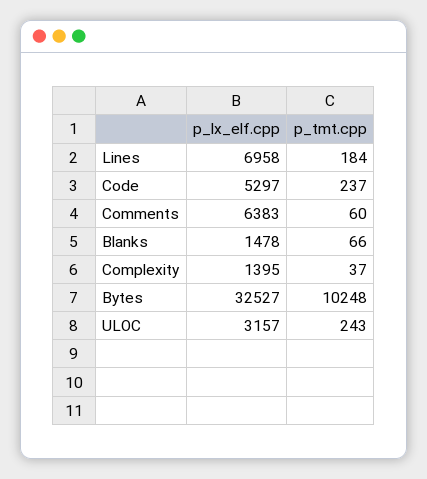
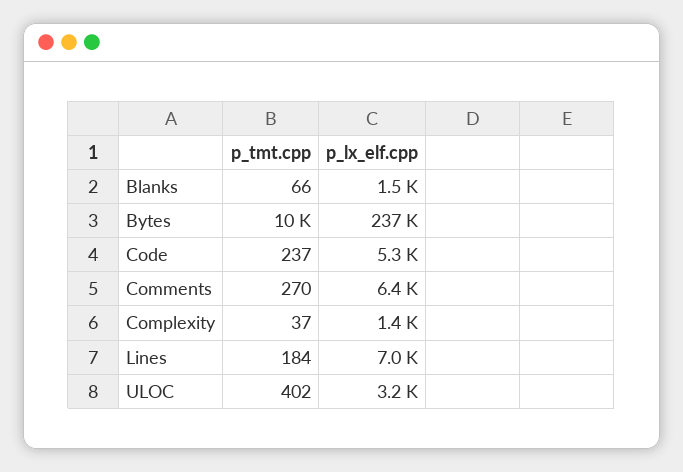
p_tmt.cpp, Comments: 60 -> 270
p_lx_elf.cpp, Bytes: 32527 -> 237000
p_tmt.cpp, ULOC: 243 -> 402

